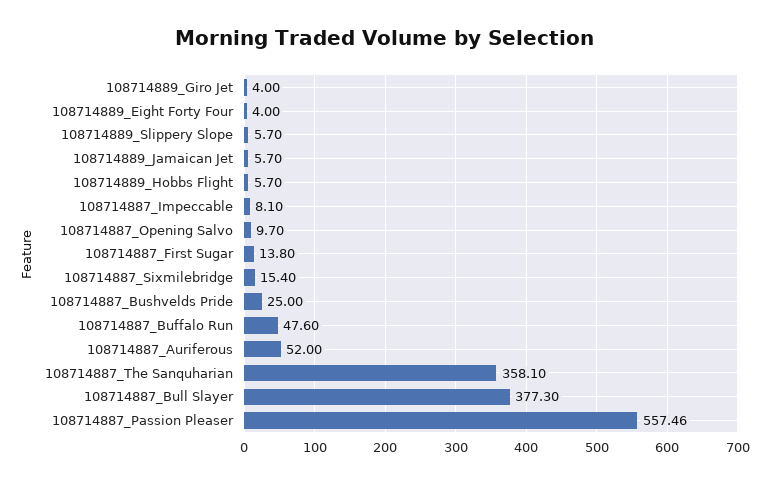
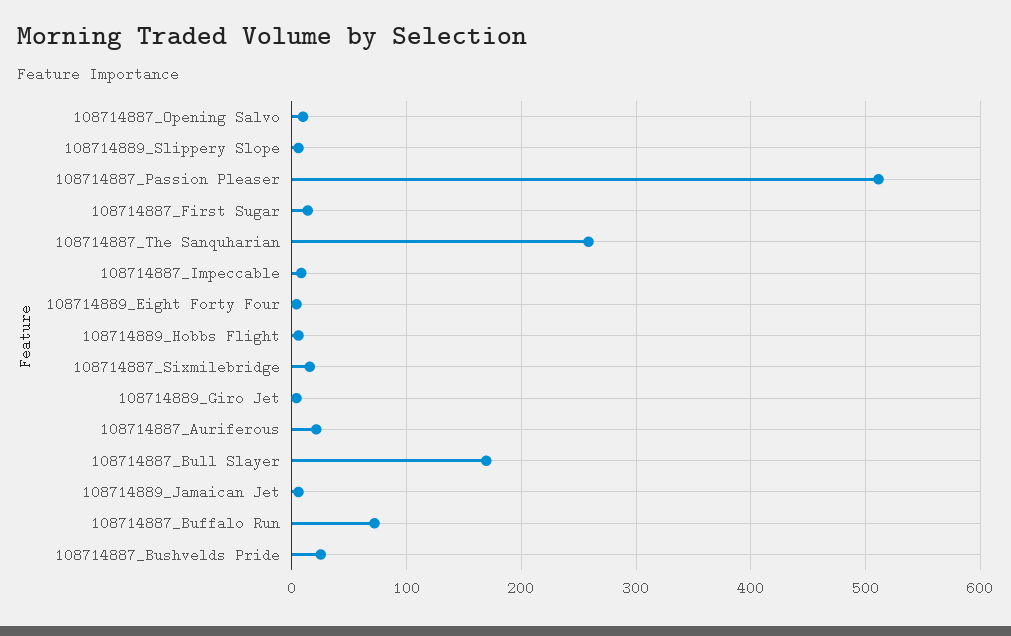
108714887_Buffalo Run: 47.6 -> 70
108714887_Auriferous: 52 -> 20
108714887_The Sanquharian: 358.1 -> 260
108714887_Bull Slayer: 377.3 -> 170
108714887_Passion Pleaser: 557.46 -> 510

